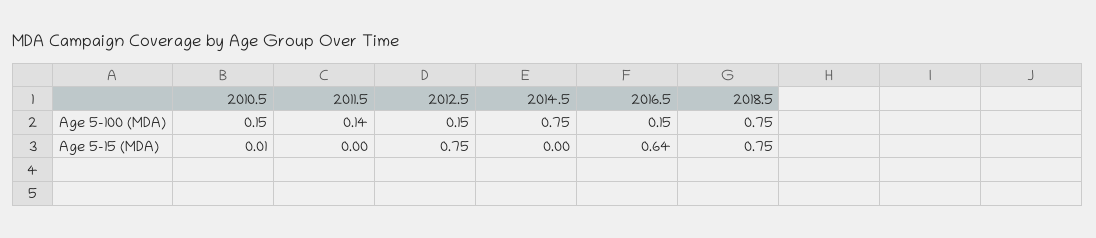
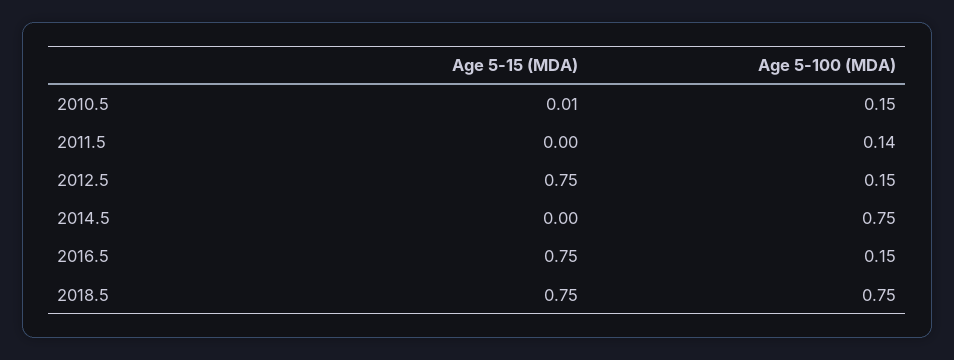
2016.5, Age 5-15 (MDA): 0.64 -> 0.75

